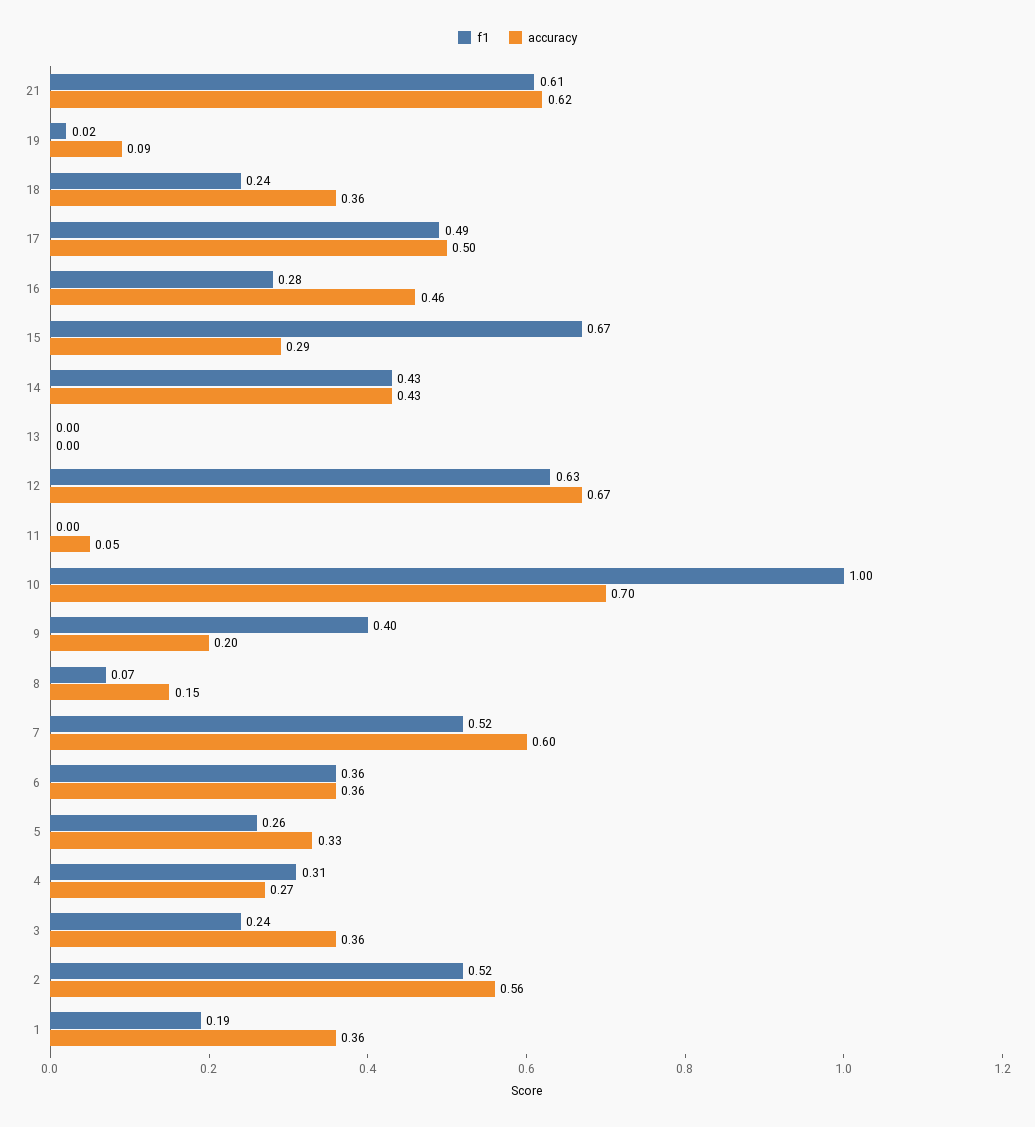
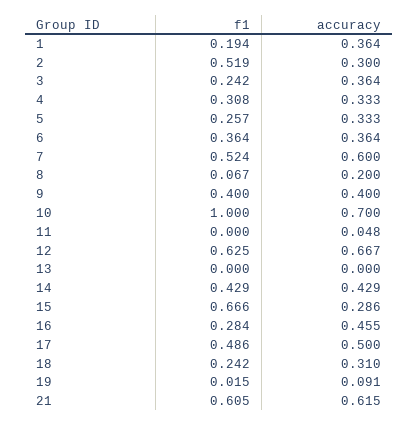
accuracy, 18: 0.36 -> 0.31
accuracy, 9: 0.2 -> 0.4
accuracy, 8: 0.15 -> 0.2
accuracy, 4: 0.27 -> 0.333
accuracy, 2: 0.56 -> 0.3

